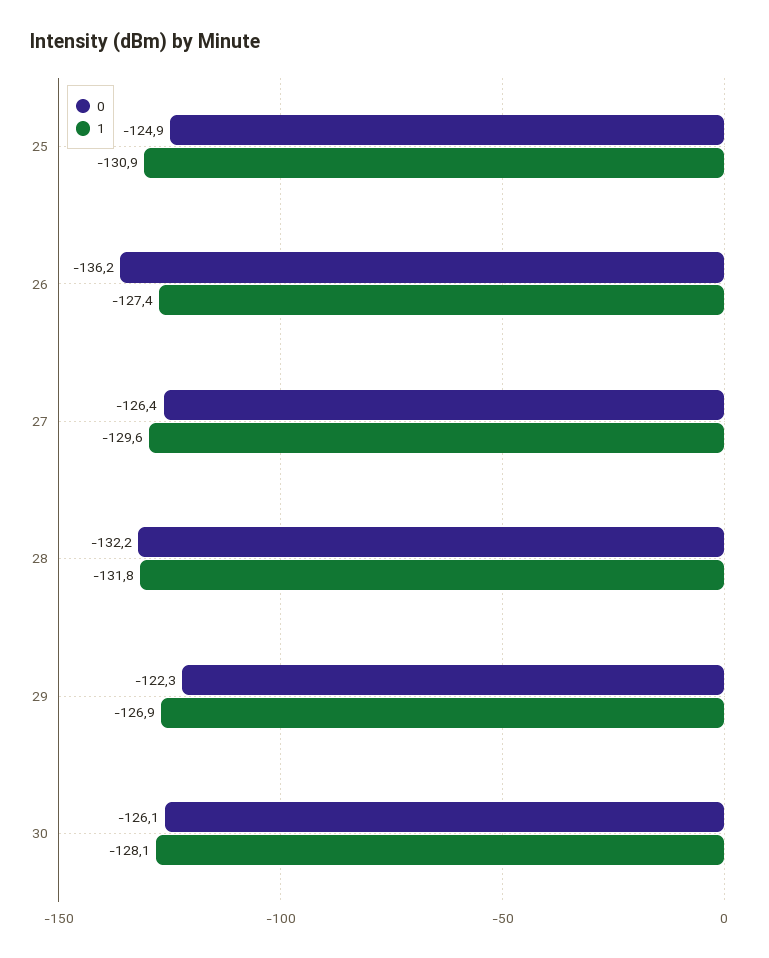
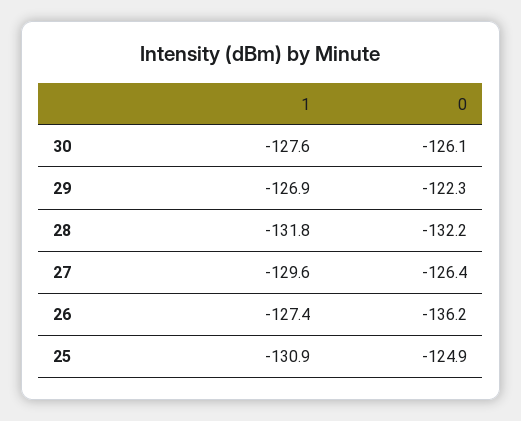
1, 30: -128.1 -> -127.6

